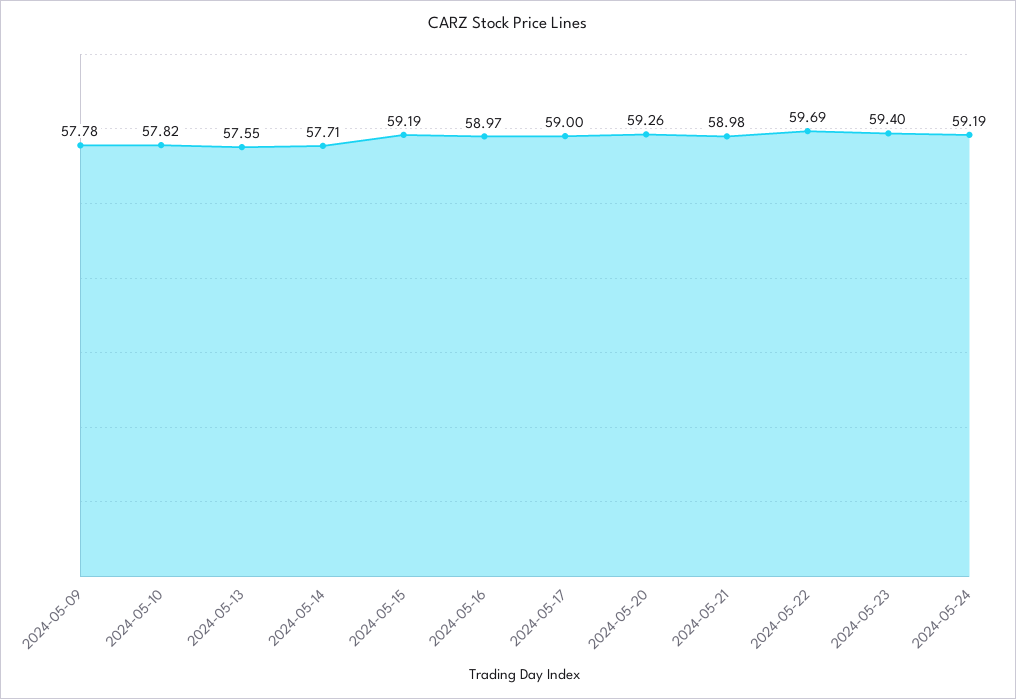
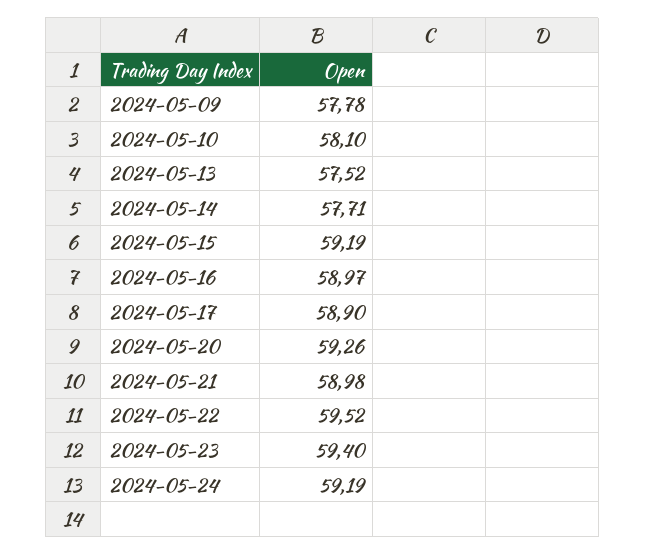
2024-05-10: 57.82 -> 58.1
2024-05-13: 57.55 -> 57.52
2024-05-17: 59 -> 58.9
2024-05-22: 59.69 -> 59.52

